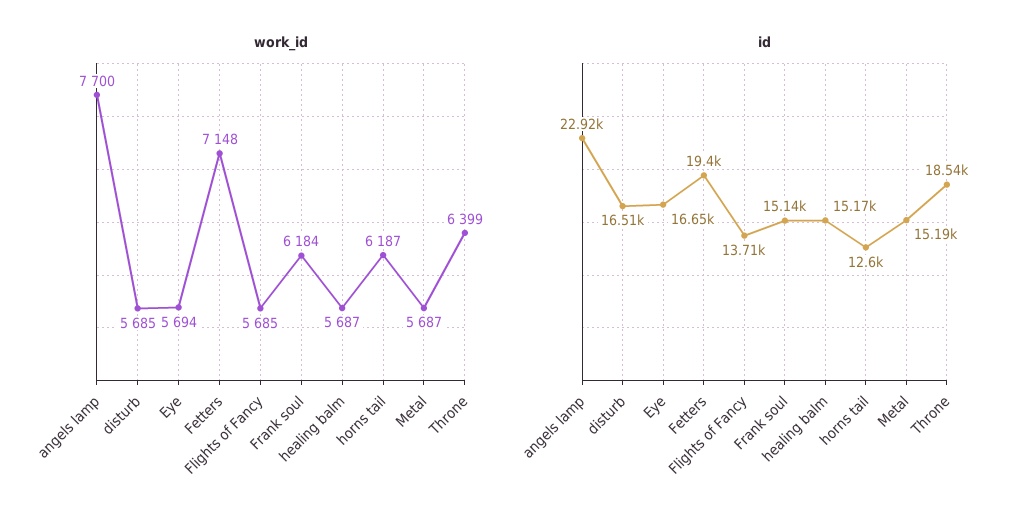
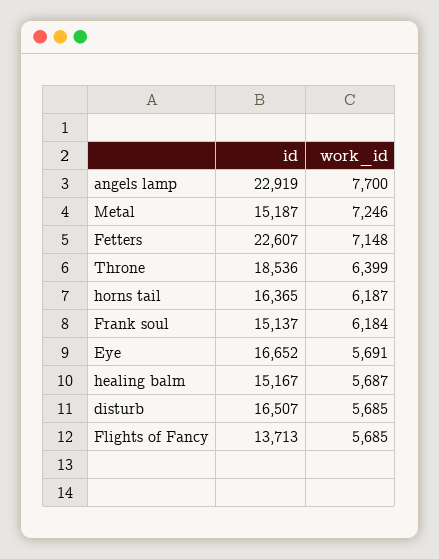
work_id, Eye: 5694 -> 5691
work_id, Metal: 5687 -> 7246
id, Fetters: 19400 -> 22607
id, horns tail: 12600 -> 16365

